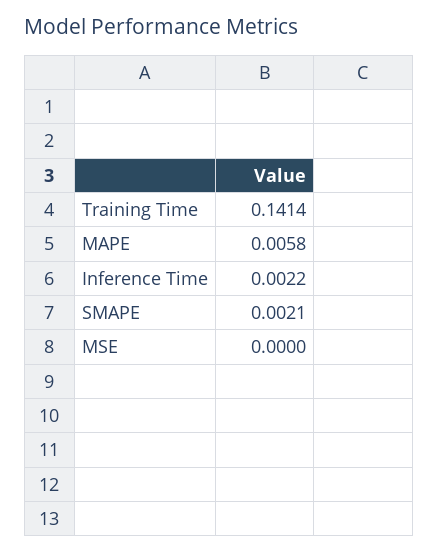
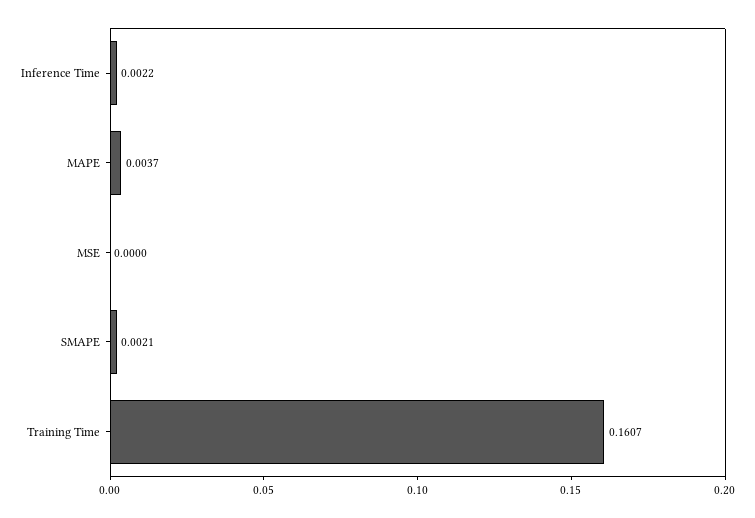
Training Time: 0.1414 -> 0.1607
MAPE: 0.0058 -> 0.0037

